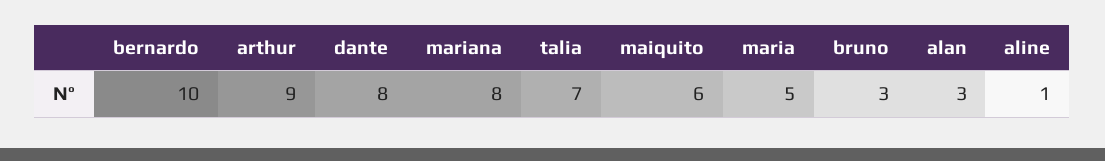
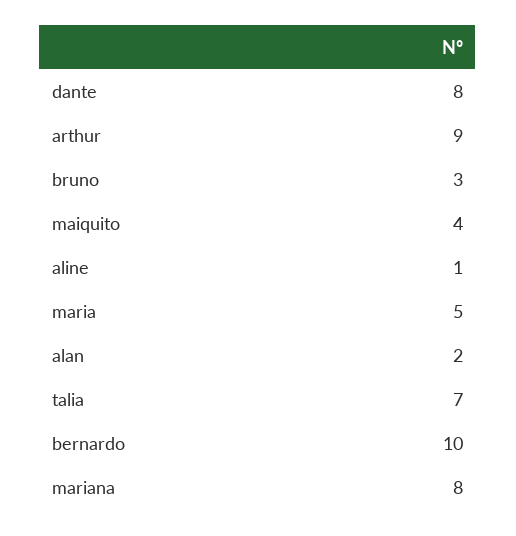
maiquito: 6 -> 4
alan: 3 -> 2

